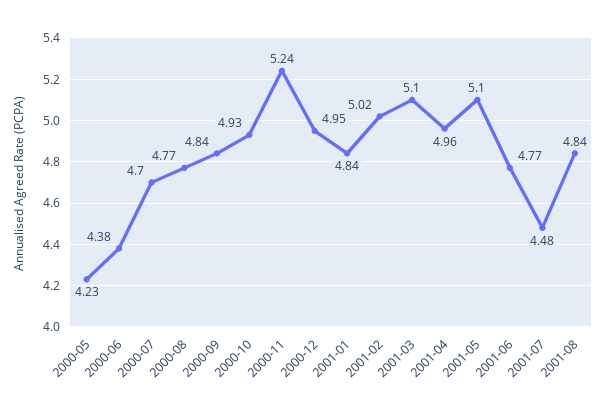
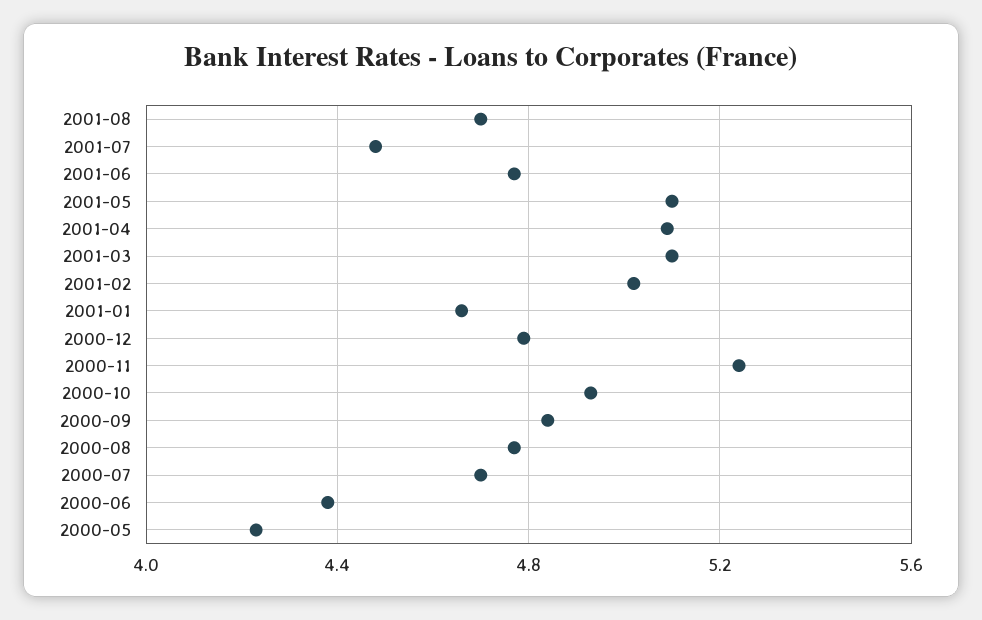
2000-12: 4.95 -> 4.8
2001-01: 4.84 -> 4.65
2001-04: 4.96 -> 5.1
2001-08: 4.84 -> 4.7

